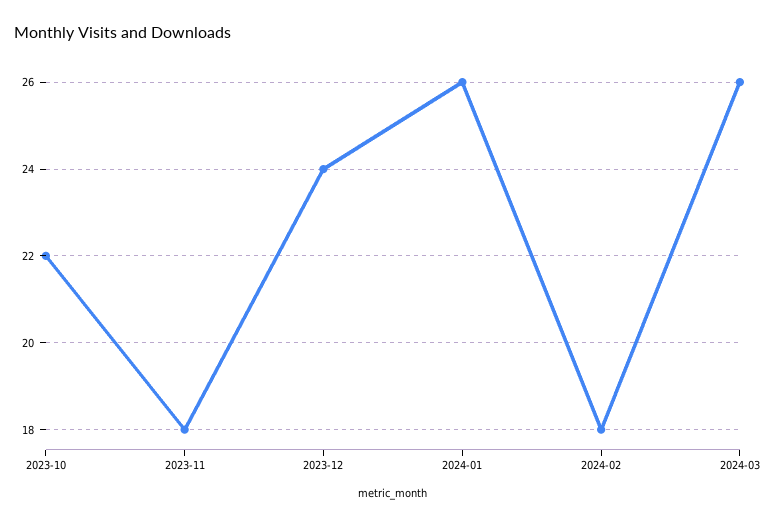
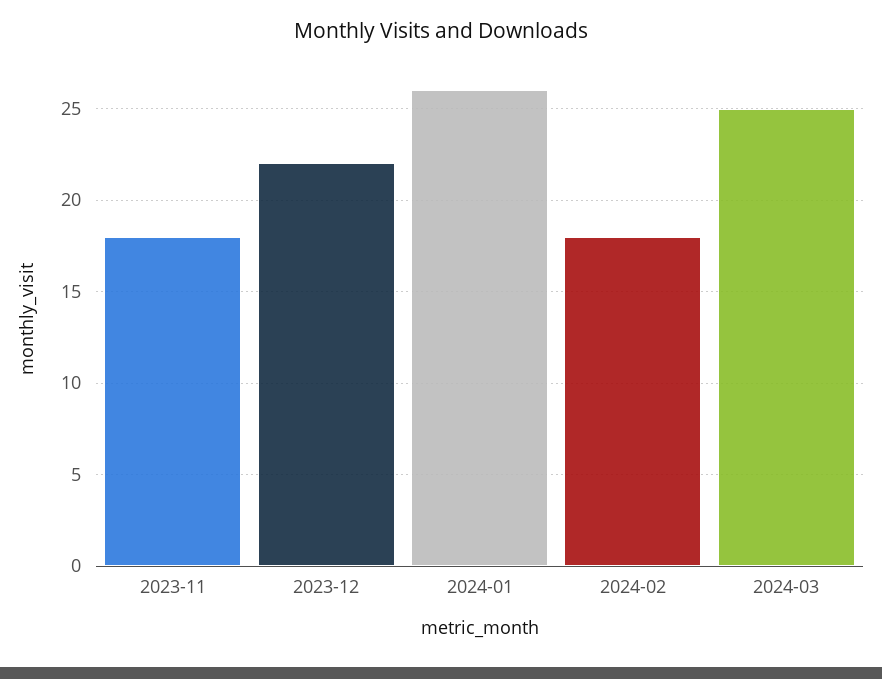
2023-10: 22 -> none
2023-12: 24 -> 22
2024-03: 26 -> 25

